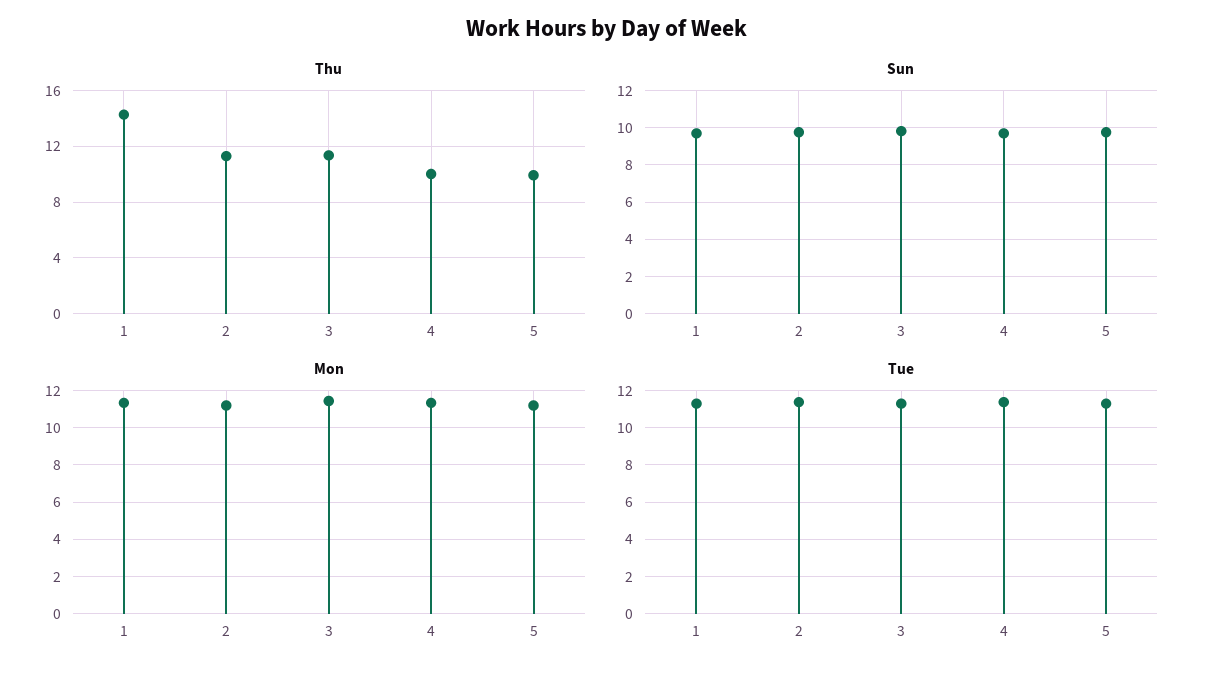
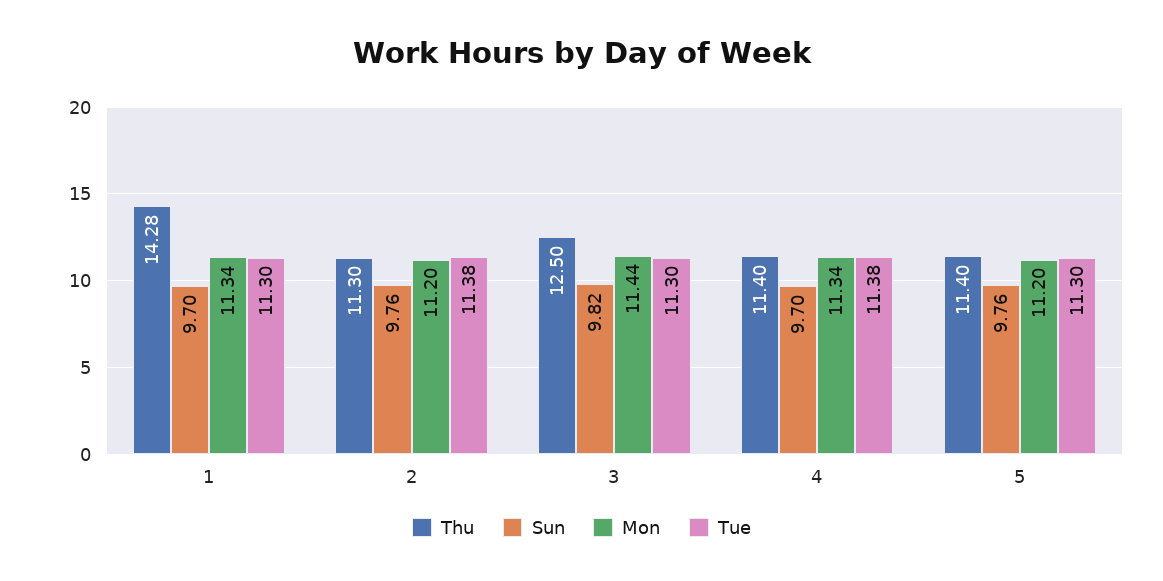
Thu, 3: 11.5 -> 12.5
Thu, 4: 10 -> 11.4
Thu, 5: 10 -> 11.4

